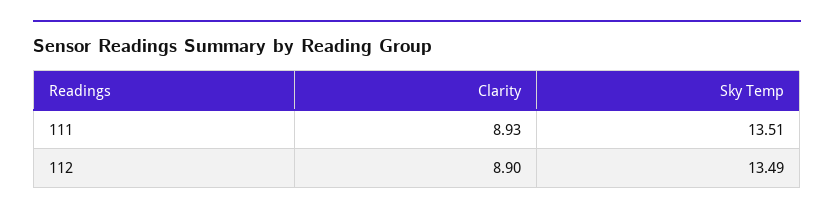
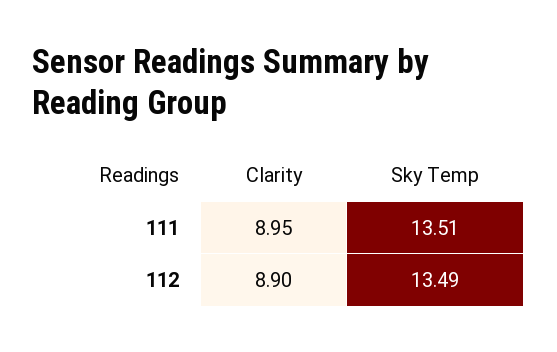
Clarity, 111: 8.93 -> 8.95

